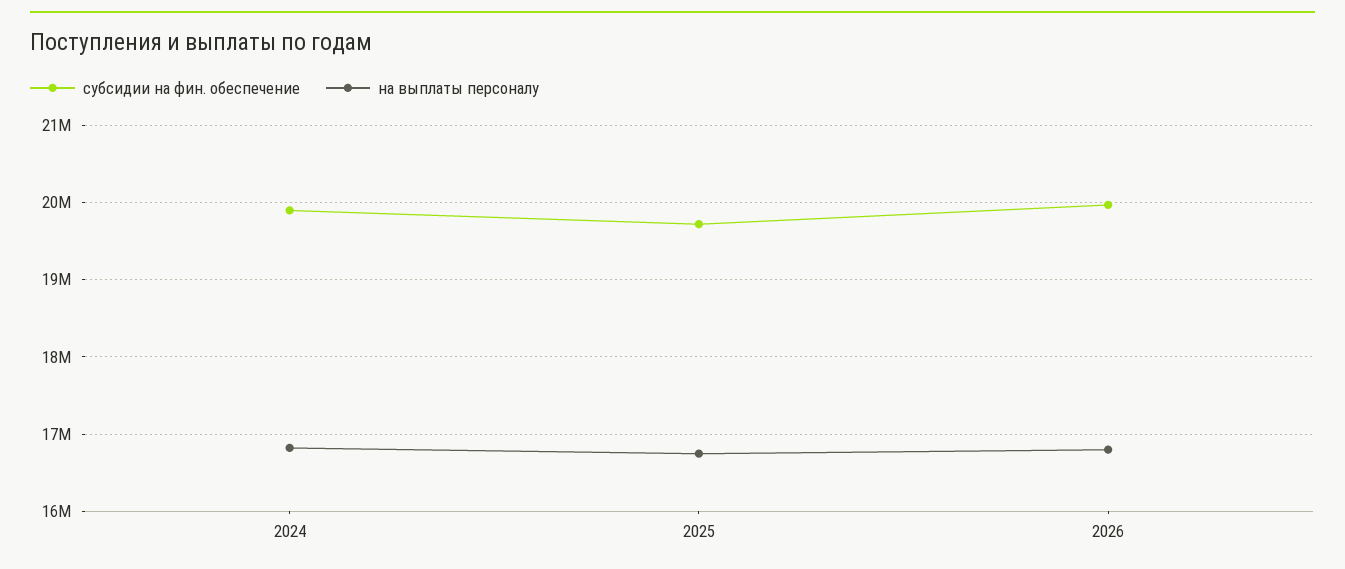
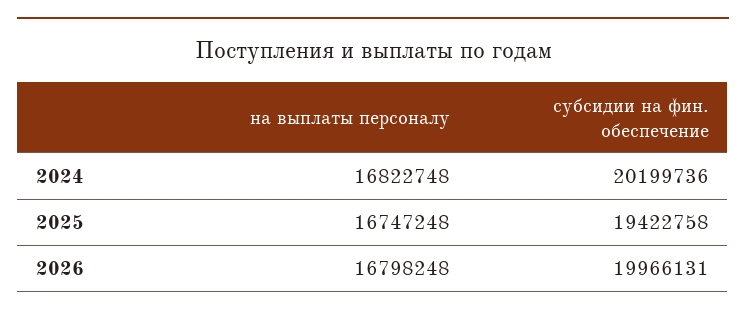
субсидии на фин. обеспечение, 2024: 19900000 -> 20199736
субсидии на фин. обеспечение, 2025: 19700000 -> 19422758

